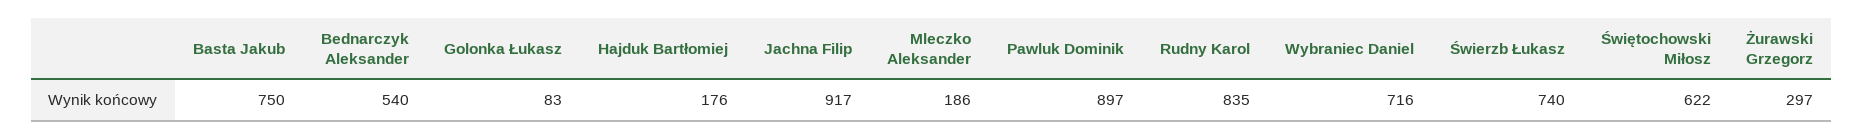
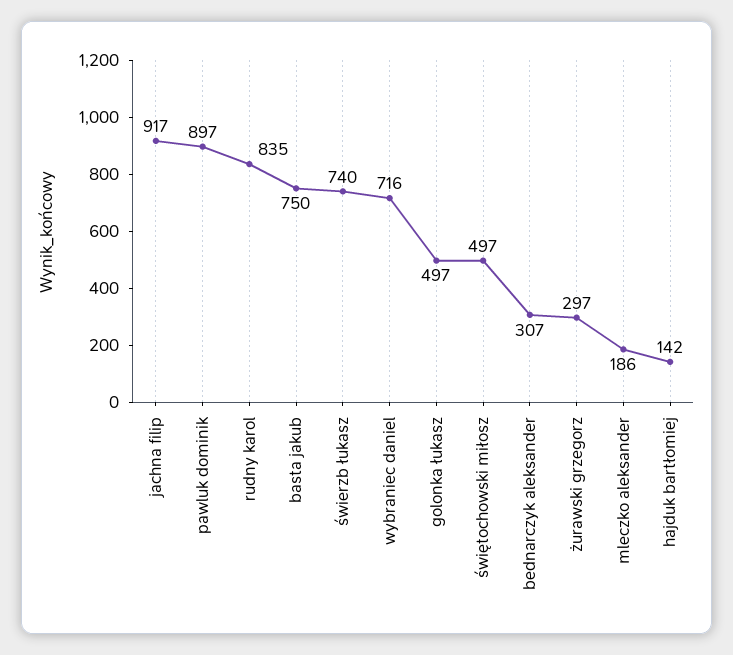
Bednarczyk Aleksander: 540 -> 307
Golonka Łukasz: 83 -> 497
Hajduk Bartłomiej: 176 -> 142
Świętochowski Miłosz: 622 -> 497

